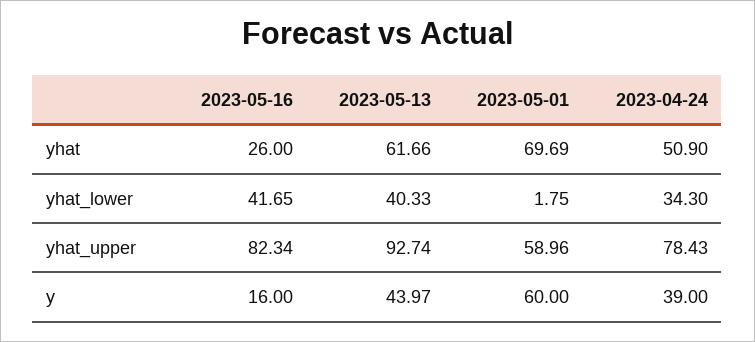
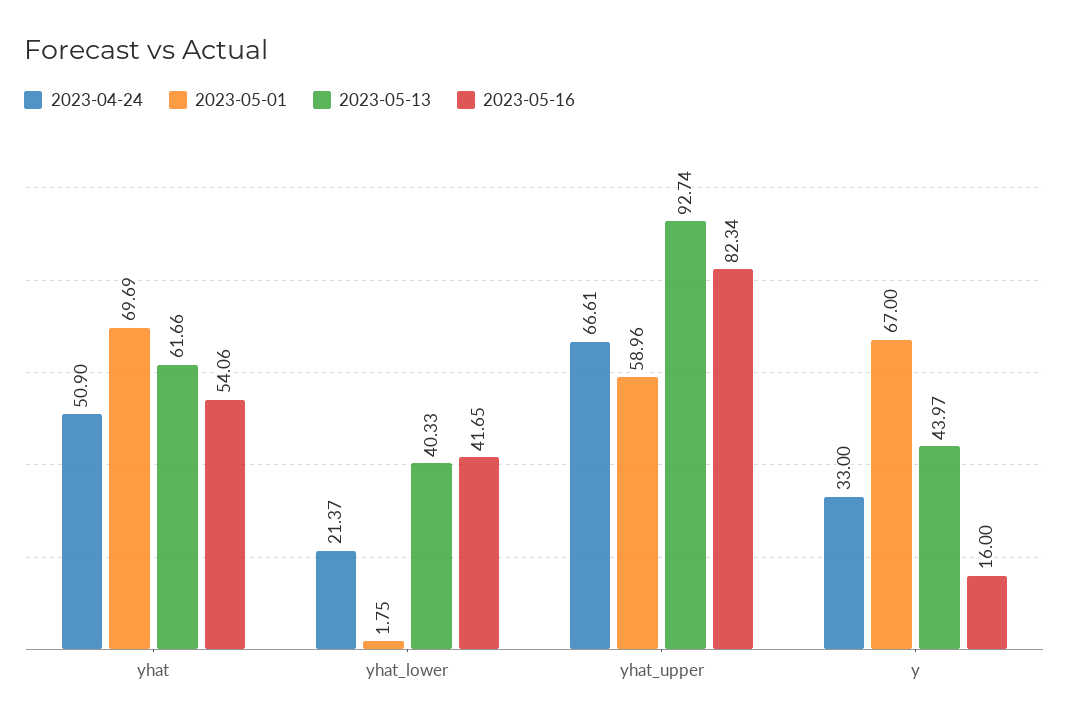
2023-05-16, yhat: 26 -> 54.06
2023-04-24, yhat_lower: 34.3 -> 21.37
2023-04-24, yhat_upper: 78.43 -> 66.61
2023-05-01, y: 60 -> 67
2023-04-24, y: 39 -> 33

